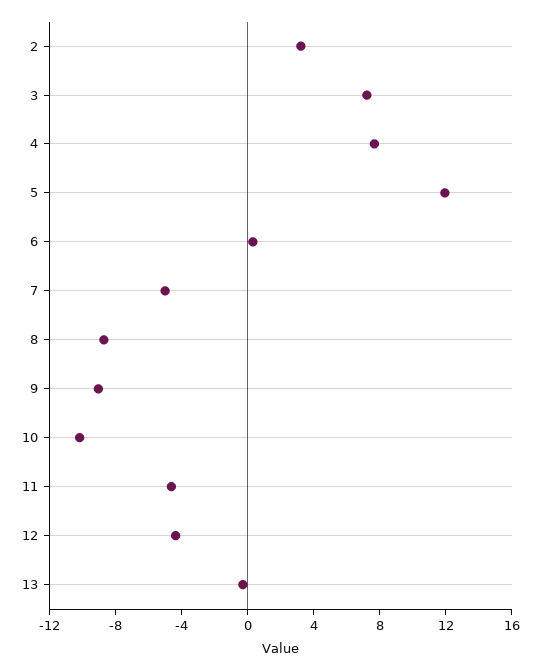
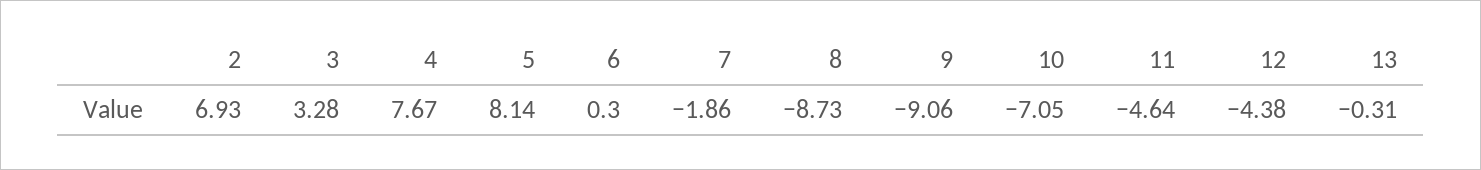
2: 3 -> 6.93
3: 7 -> 3.28
5: 12 -> 8.14
7: -5 -> -1.86
10: -10 -> -7.05

